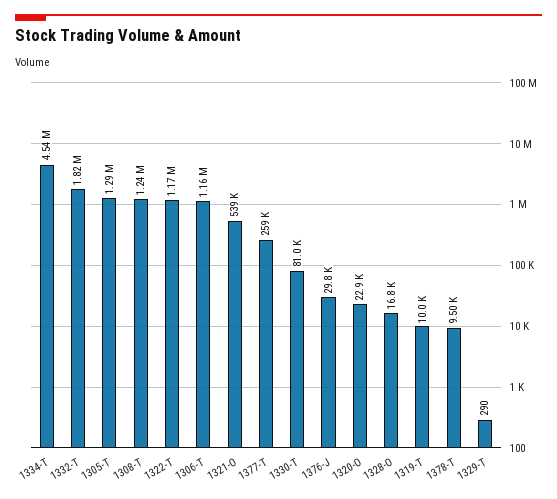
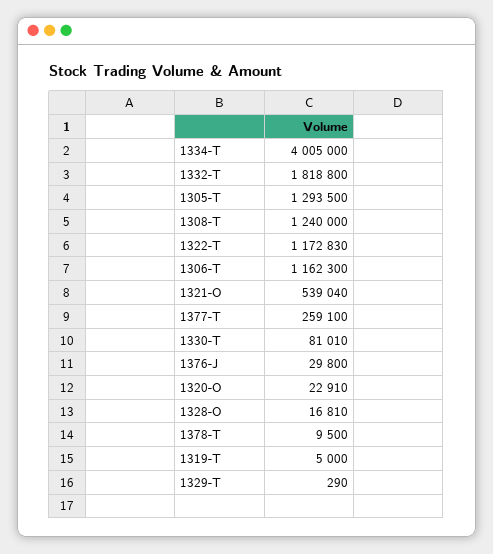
1334-T: 4540000 -> 4005000
1319-T: 10000 -> 5000

